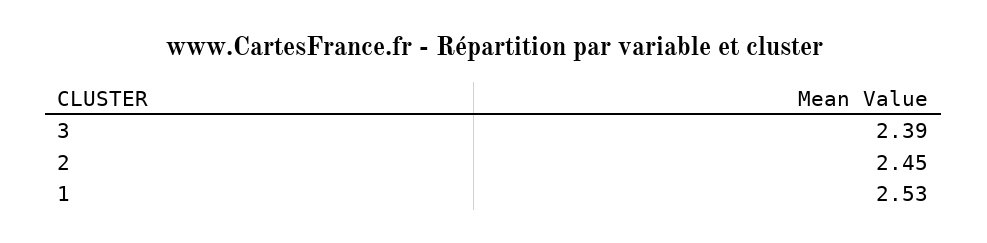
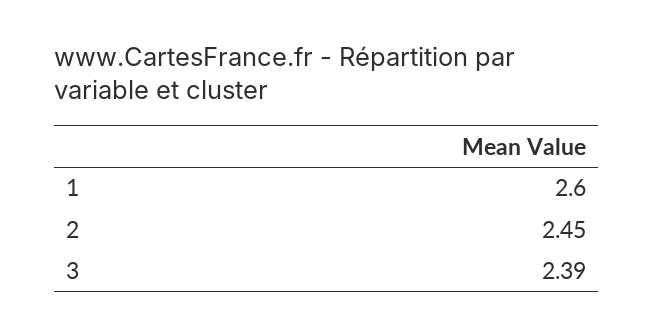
1: 2.53 -> 2.6

